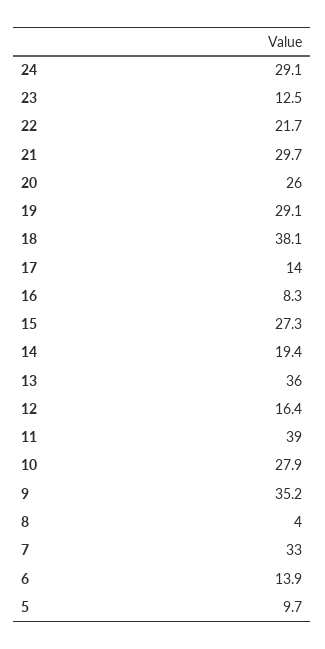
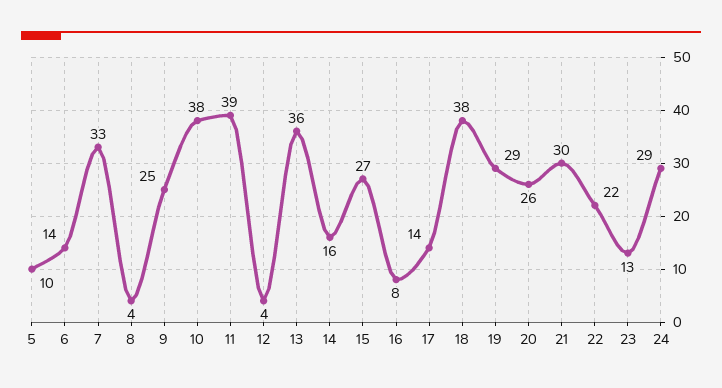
14: 19.4 -> 16
12: 16.4 -> 4
10: 27.9 -> 38
9: 35.2 -> 25

